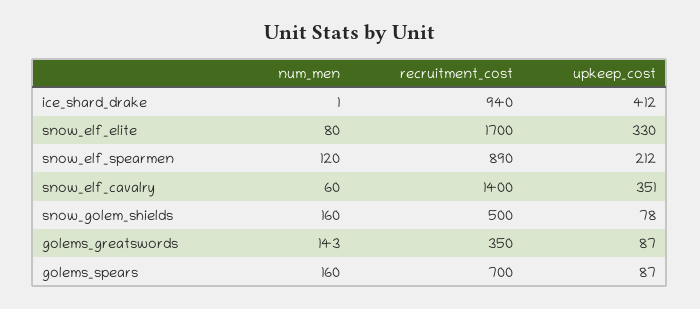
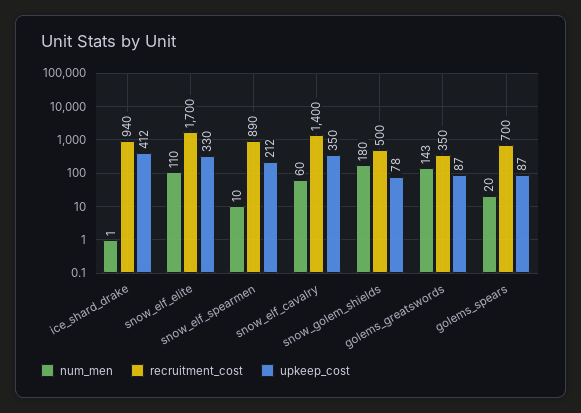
num_men, snow_elf_elite: 80 -> 110
num_men, snow_elf_spearmen: 120 -> 10
upkeep_cost, snow_elf_cavalry: 351 -> 350
num_men, snow_golem_shields: 160 -> 180
num_men, golems_spears: 160 -> 20

